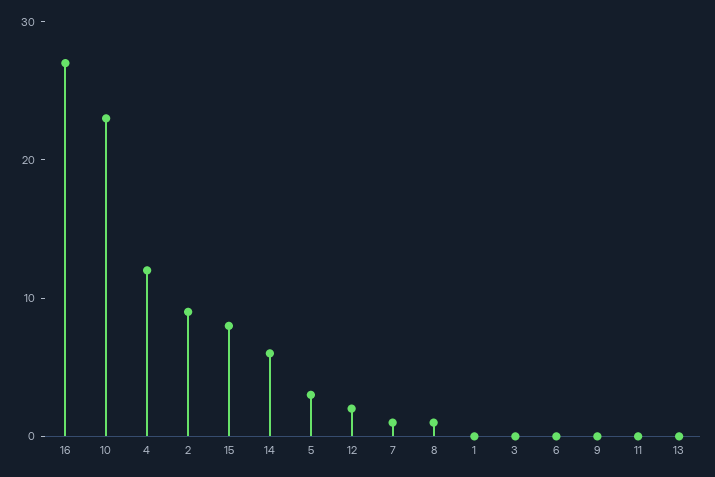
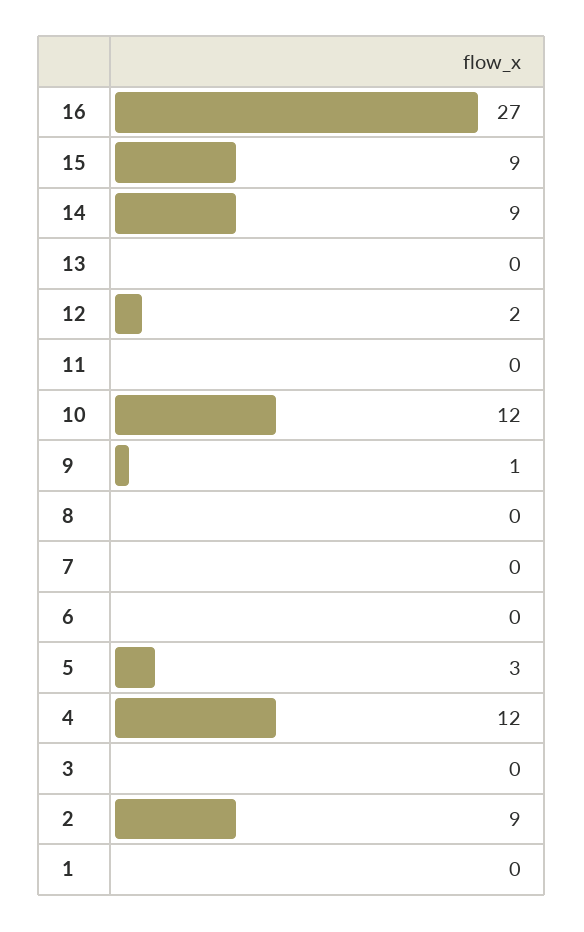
10: 23 -> 12
15: 8 -> 9
14: 6 -> 9
7: 1 -> 0
8: 1 -> 0
9: 0 -> 1

